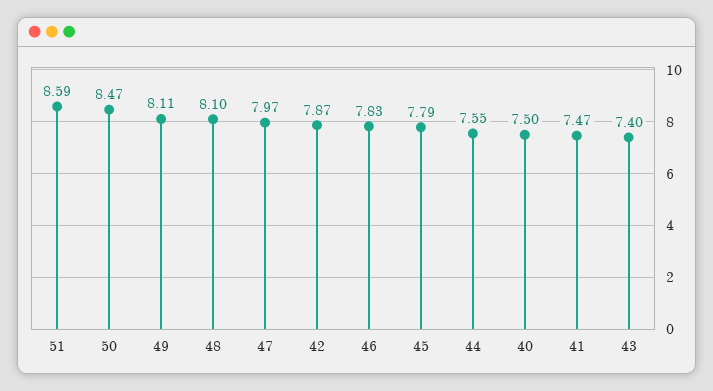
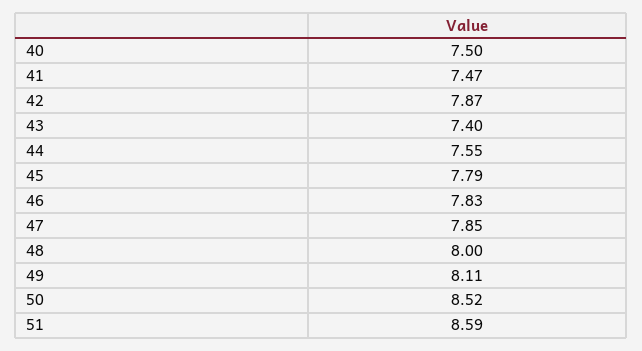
50: 8.47 -> 8.52
48: 8.1 -> 8
47: 7.97 -> 7.85

